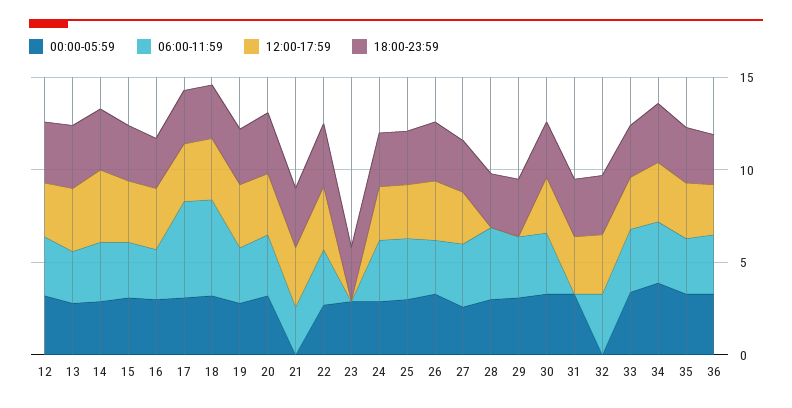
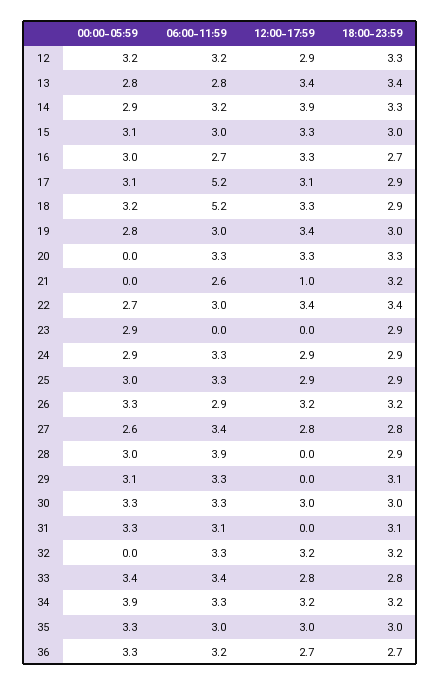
00:00-05:59, 20: 3 -> 0
12:00-17:59, 21: 3 -> 1
06:00-11:59, 31: 0 -> 3.1
12:00-17:59, 31: 3 -> 0

